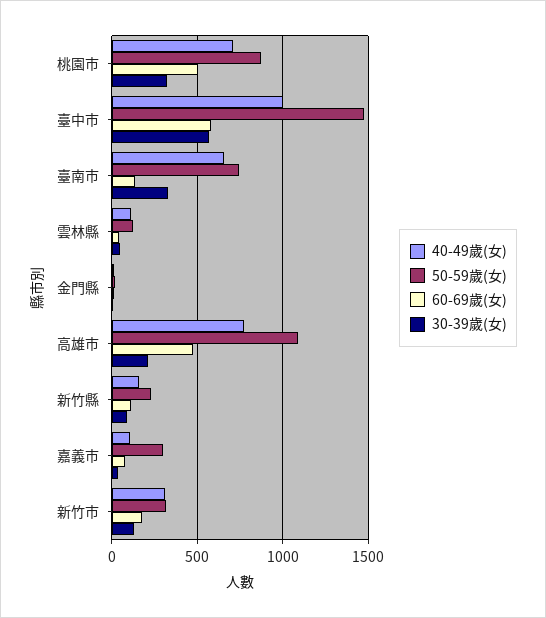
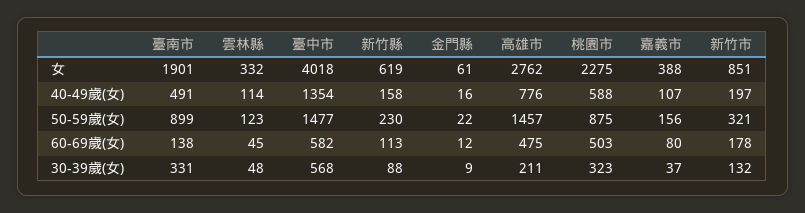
40-49歲(女), 桃園市: 700 -> 588
40-49歲(女), 臺中市: 1000 -> 1354
40-49歲(女), 臺南市: 650 -> 491
50-59歲(女), 臺南市: 750 -> 899
50-59歲(女), 高雄市: 1100 -> 1457
50-59歲(女), 嘉義市: 300 -> 156
40-49歲(女), 新竹市: 300 -> 197
女, 臺南市: none -> 1901
女, 雲林縣: none -> 332
女, 臺中市: none -> 4018
女, 新竹縣: none -> 619
女, 金門縣: none -> 61
女, 高雄市: none -> 2762
女, 桃園市: none -> 2275
女, 嘉義市: none -> 388
女, 新竹市: none -> 851

